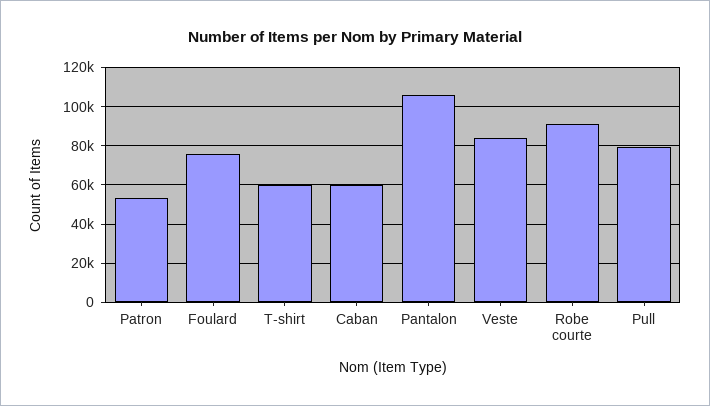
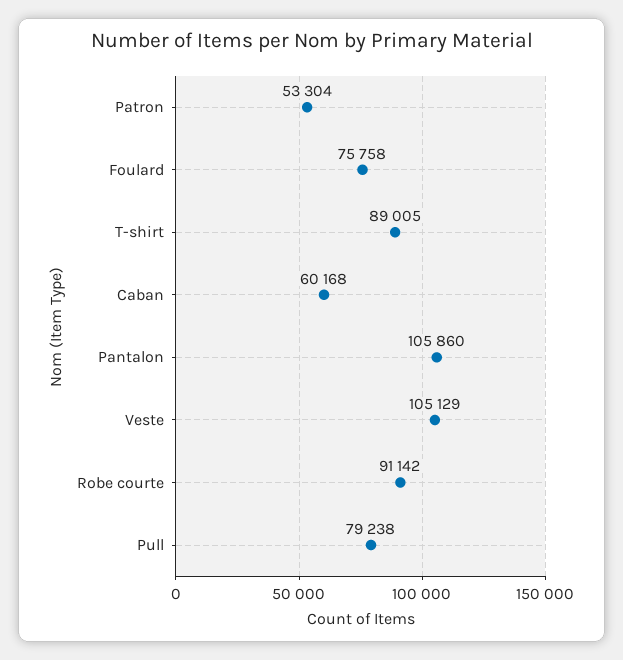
T-shirt: 60000 -> 89005
Veste: 85000 -> 105129

